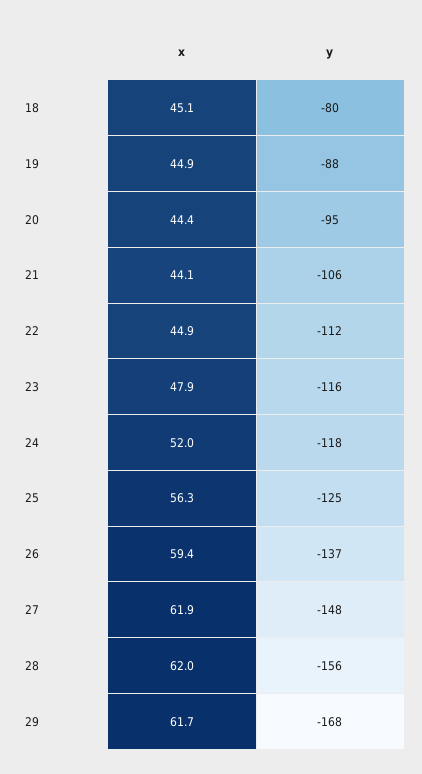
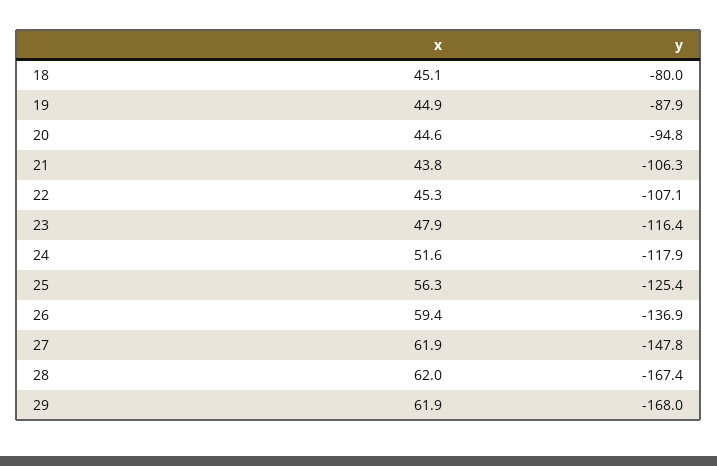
x, 20: 44.4 -> 44.6
x, 21: 44.1 -> 43.8
x, 22: 44.9 -> 45.3
y, 22: -112 -> -107.1
x, 24: 52 -> 51.6
y, 28: -156 -> -167.4
x, 29: 61.7 -> 61.9

